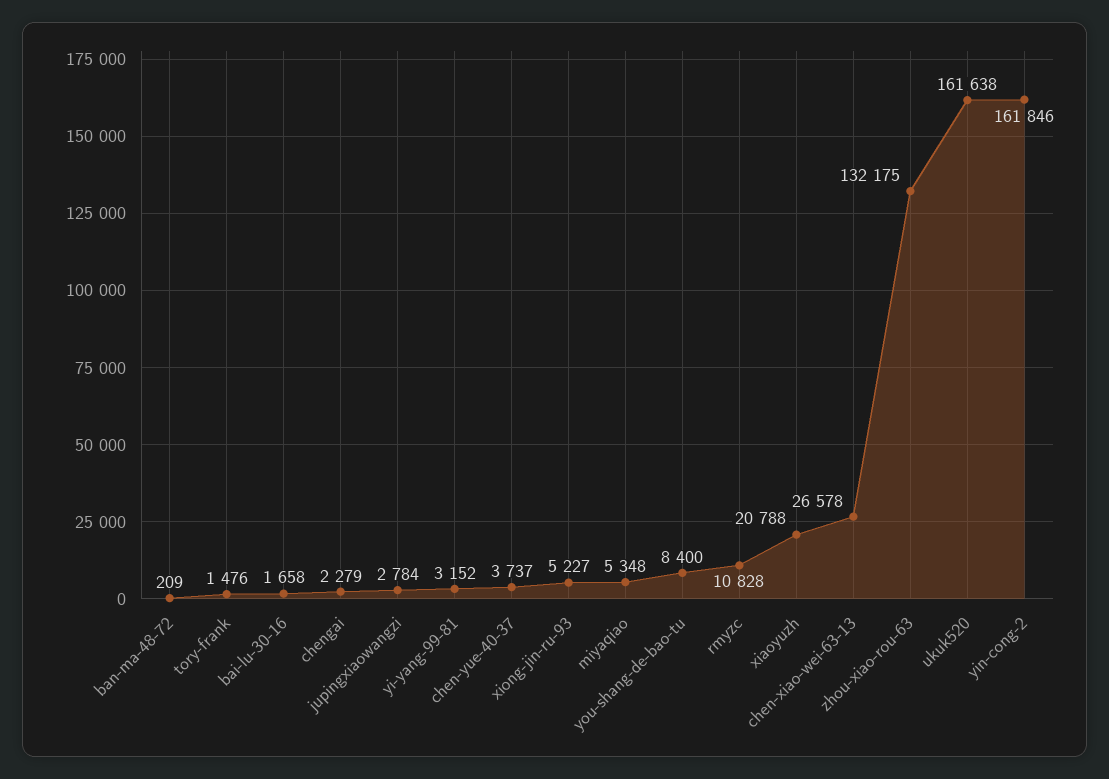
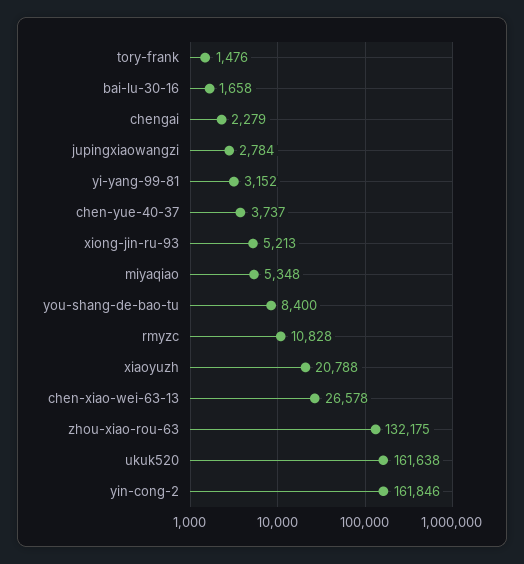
ban-ma-48-72: 209 -> none
xiong-jin-ru-93: 5227 -> 5213

